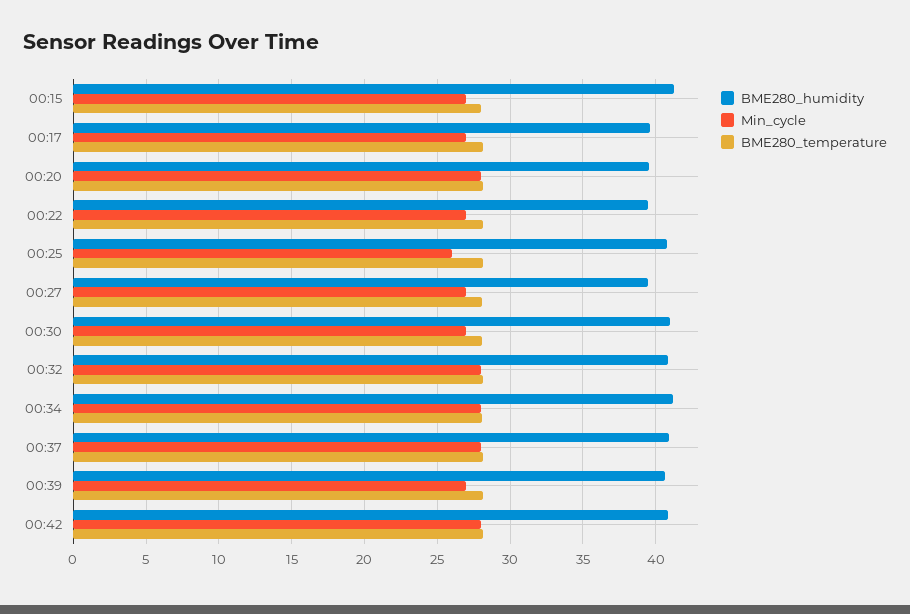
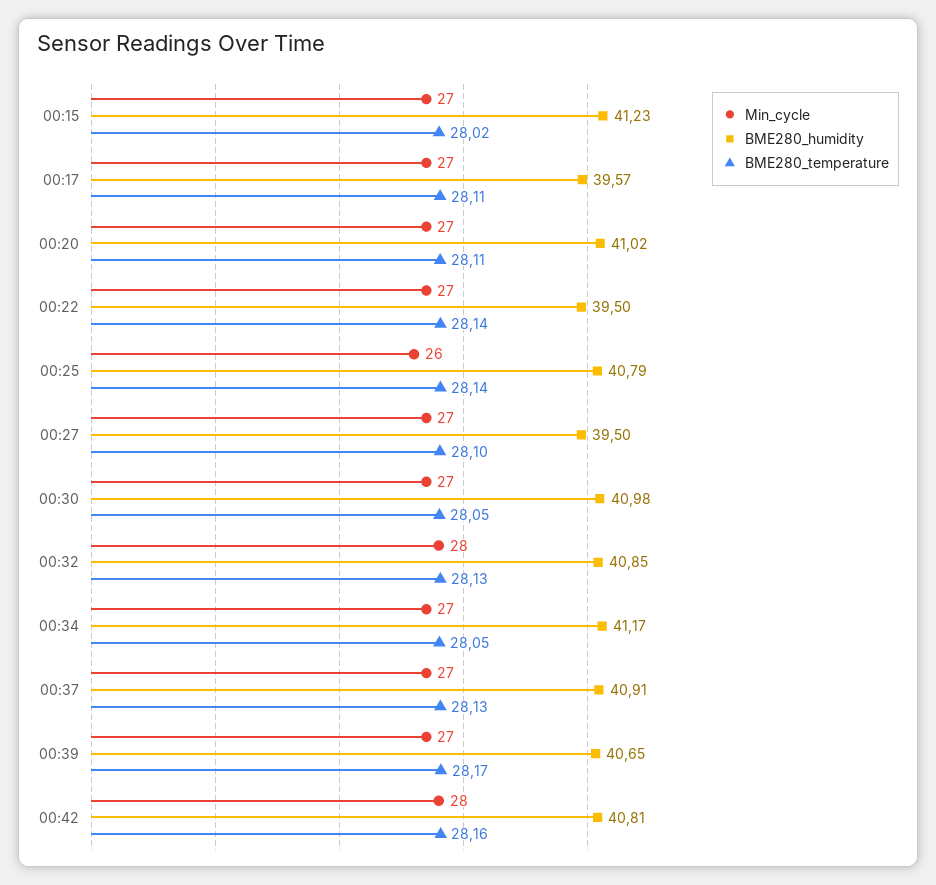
BME280_humidity, 00:20: 39.5 -> 41.02
Min_cycle, 00:20: 28 -> 27
Min_cycle, 00:34: 28 -> 27
Min_cycle, 00:37: 28 -> 27

